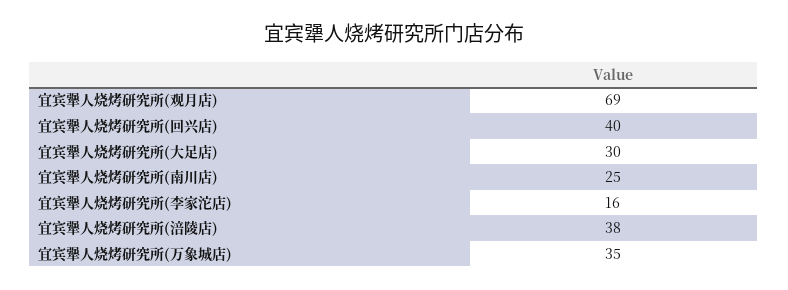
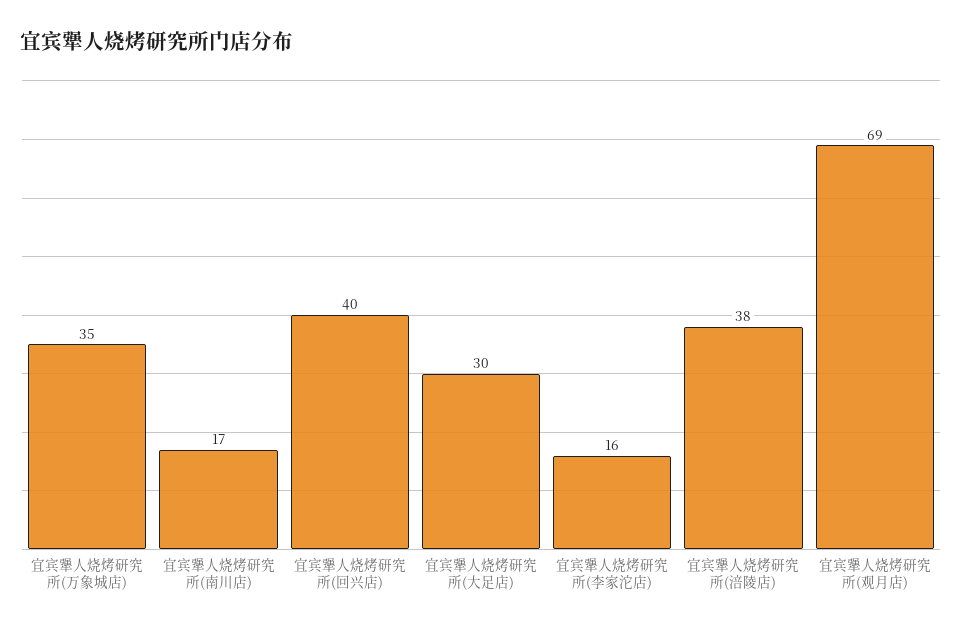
宜宾犟人烧烤研究所(南川店): 25 -> 17

